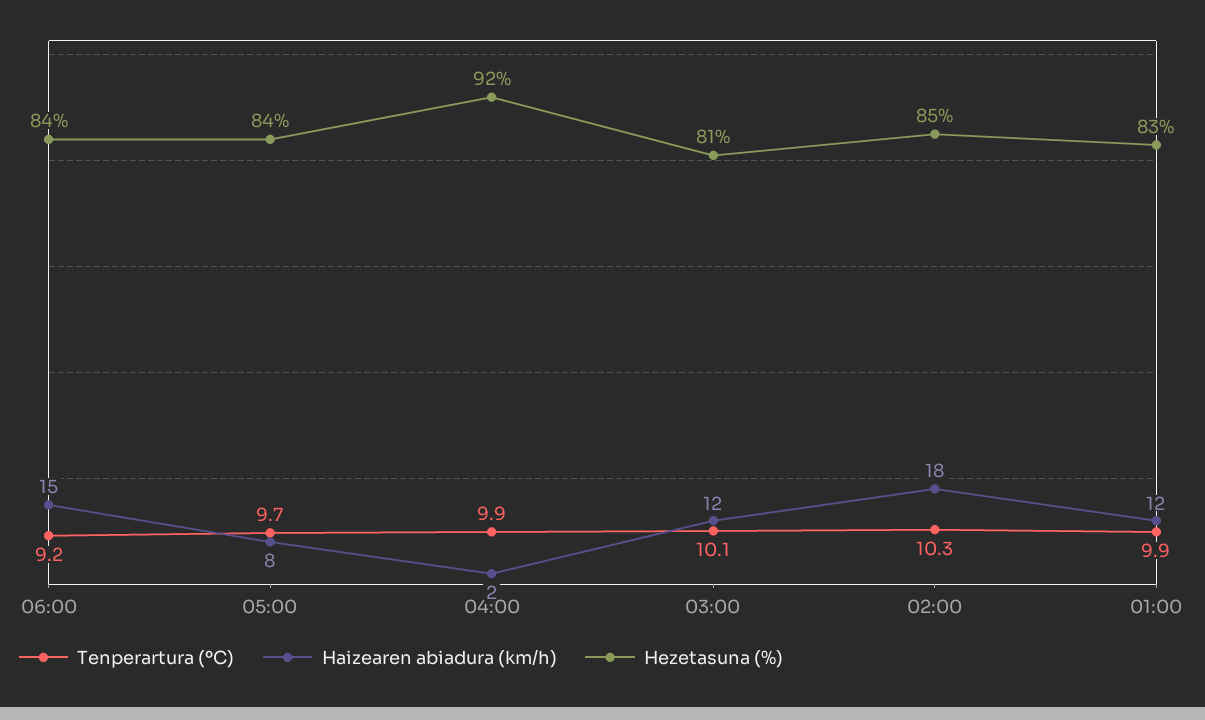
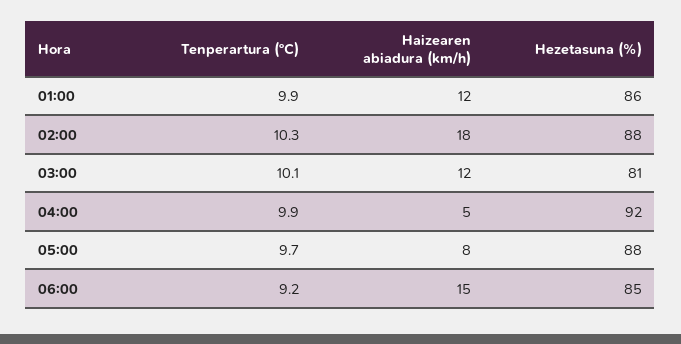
Hezetasuna (%), 06:00: 84 -> 85
Hezetasuna (%), 05:00: 84 -> 88
Haizearen abiadura (km/h), 04:00: 2 -> 5
Hezetasuna (%), 02:00: 85 -> 88
Hezetasuna (%), 01:00: 83 -> 86

